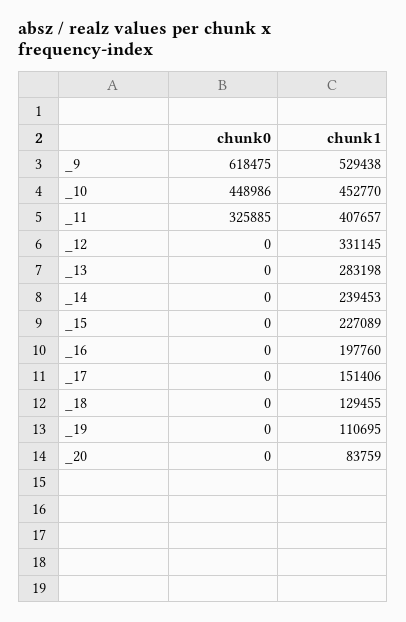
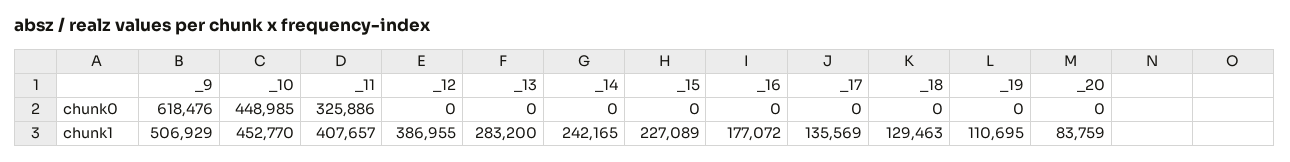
chunk0, _9: 618475 -> 618476
chunk1, _9: 529438 -> 506929
chunk0, _10: 448986 -> 448985
chunk0, _11: 325885 -> 325886
chunk1, _12: 331145 -> 386955
chunk1, _13: 283198 -> 283200
chunk1, _14: 239453 -> 242165
chunk1, _16: 197760 -> 177072
chunk1, _17: 151406 -> 135569
chunk1, _18: 129455 -> 129463

